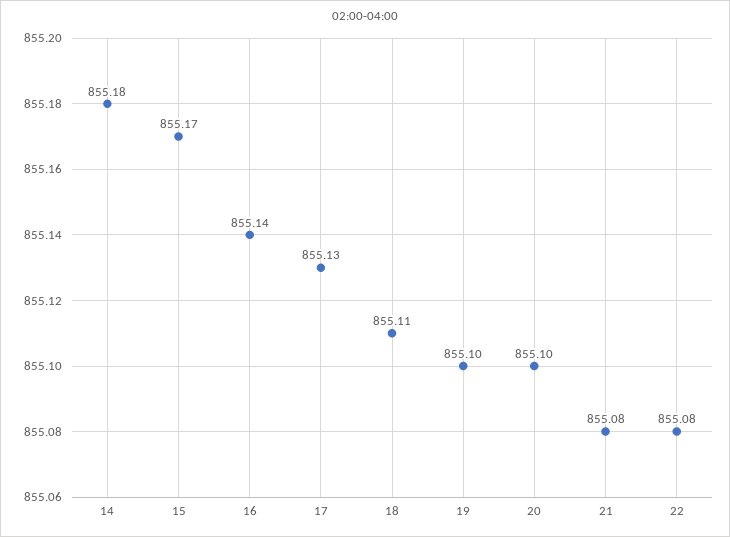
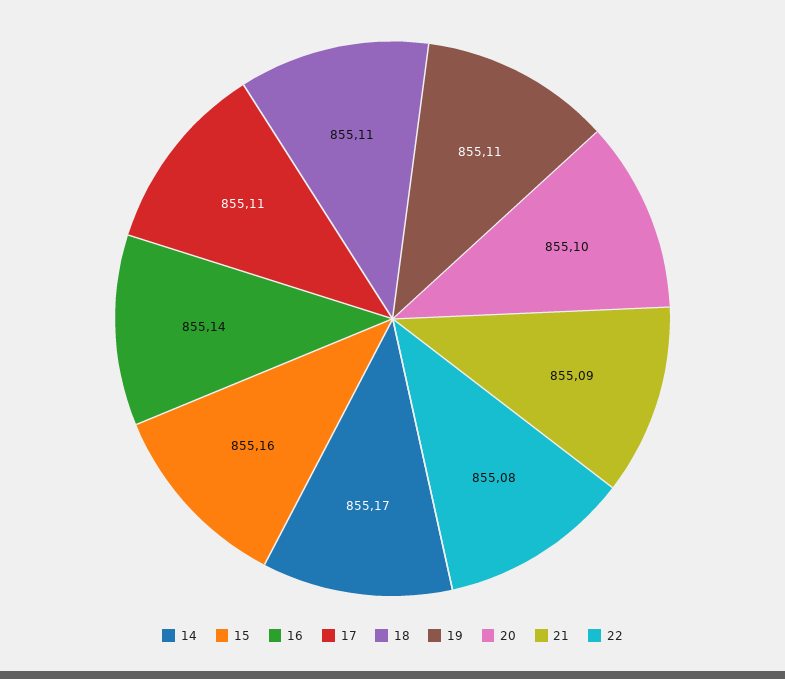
14: 855.18 -> 855.17
15: 855.17 -> 855.16
17: 855.13 -> 855.11
19: 855.1 -> 855.11
21: 855.08 -> 855.09

